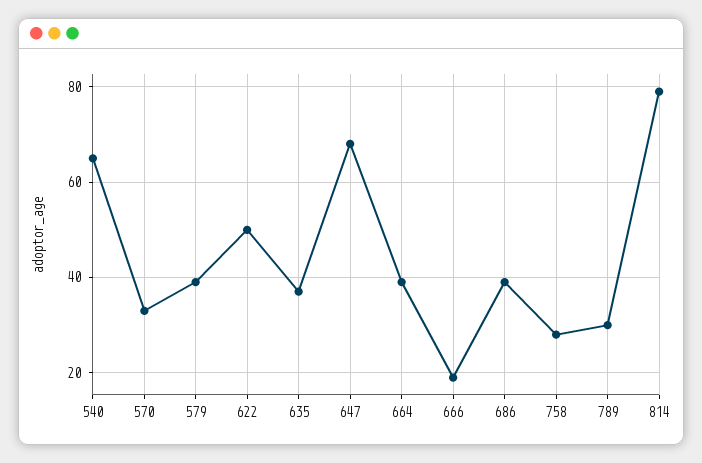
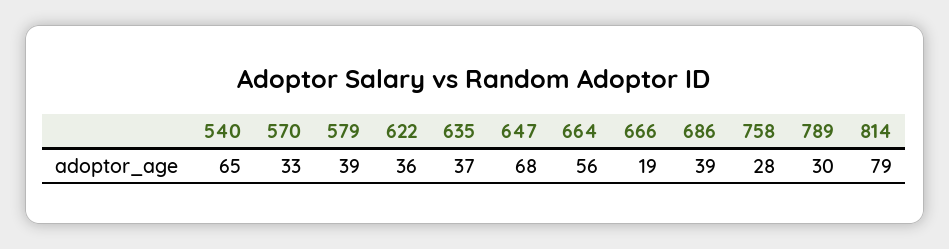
622: 50 -> 36
664: 40 -> 56

